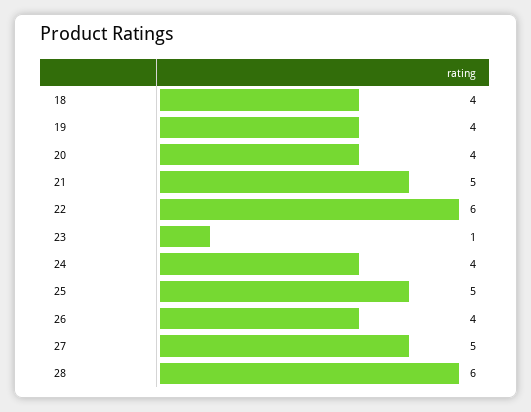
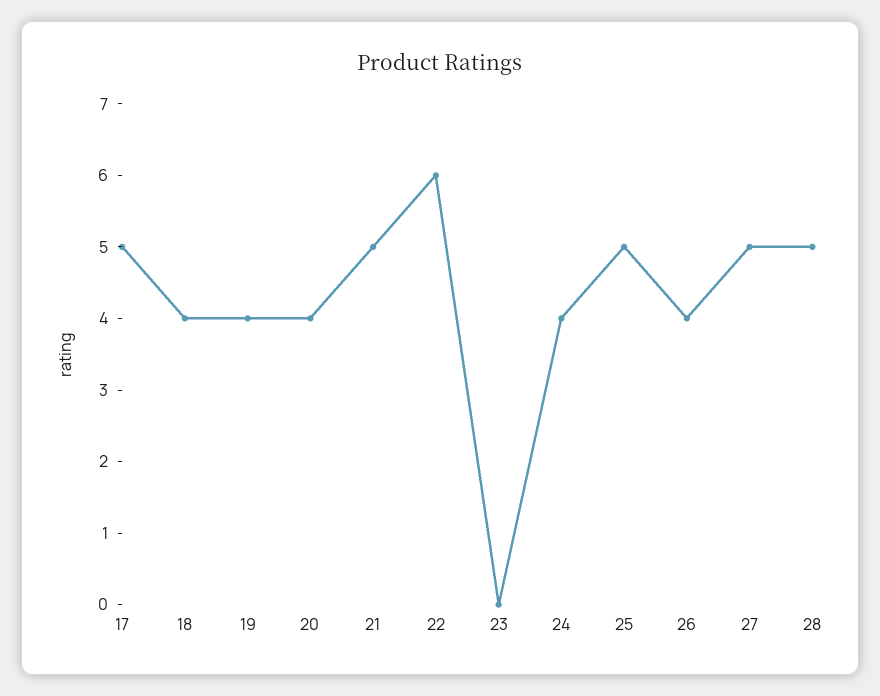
23: 1 -> 0
28: 6 -> 5
17: none -> 5

